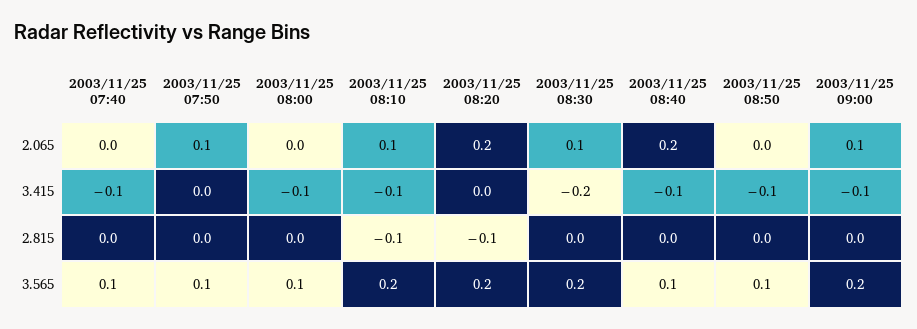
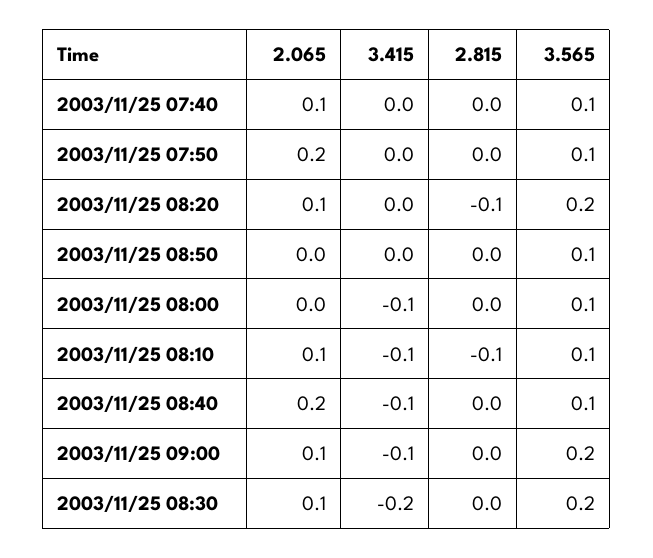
2003/11/25 07:40, 2.065: 0 -> 0.1
2003/11/25 07:50, 2.065: 0.1 -> 0.2
2003/11/25 08:20, 2.065: 0.2 -> 0.1
2003/11/25 07:40, 3.415: -0.1 -> 0
2003/11/25 08:50, 3.415: -0.1 -> 0
2003/11/25 08:10, 3.565: 0.2 -> 0.1

